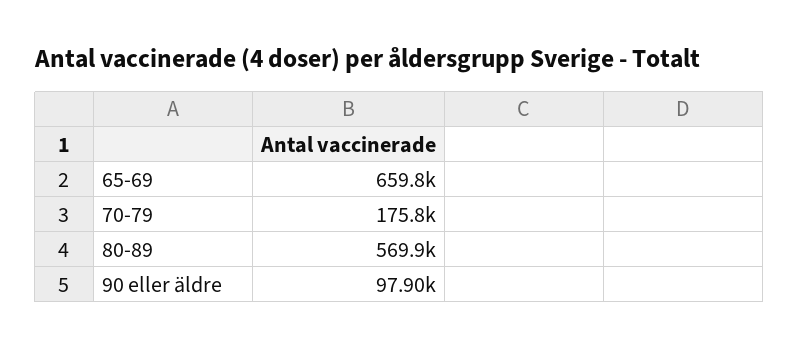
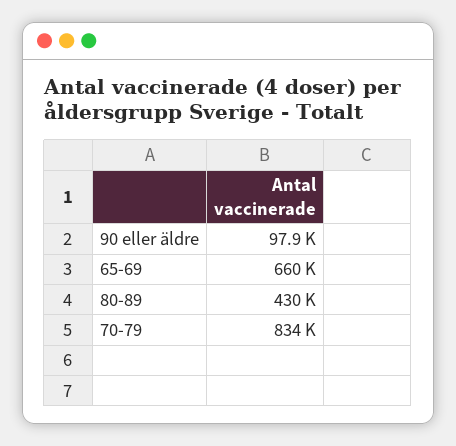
70-79: 175800 -> 834000
80-89: 569900 -> 430000

